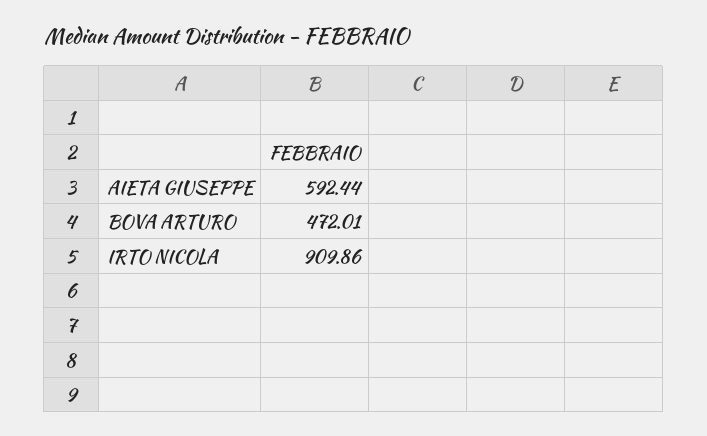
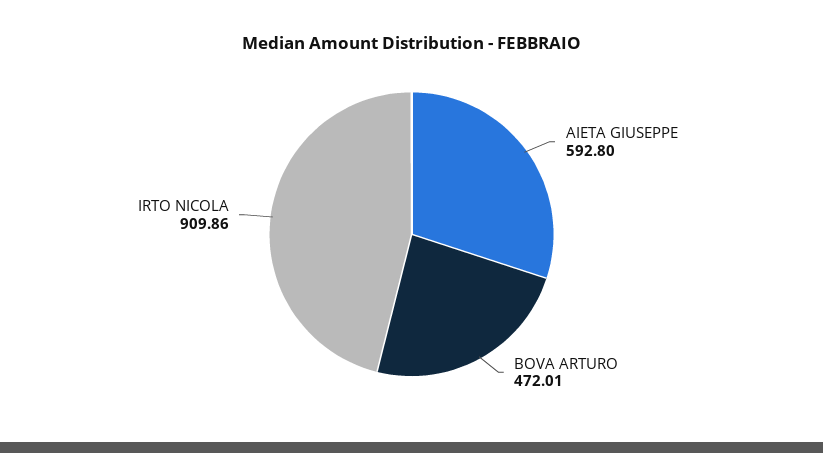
AIETA GIUSEPPE: 592.44 -> 592.8

